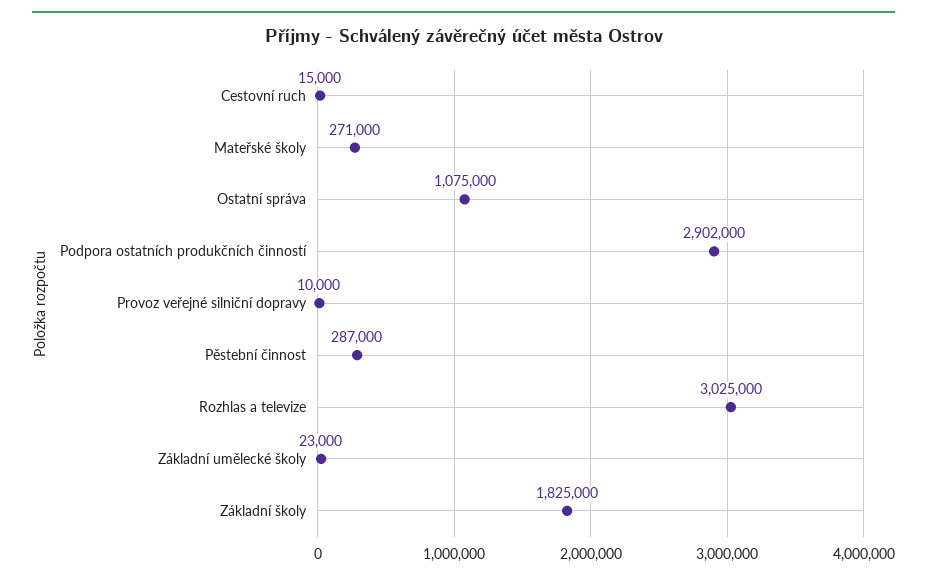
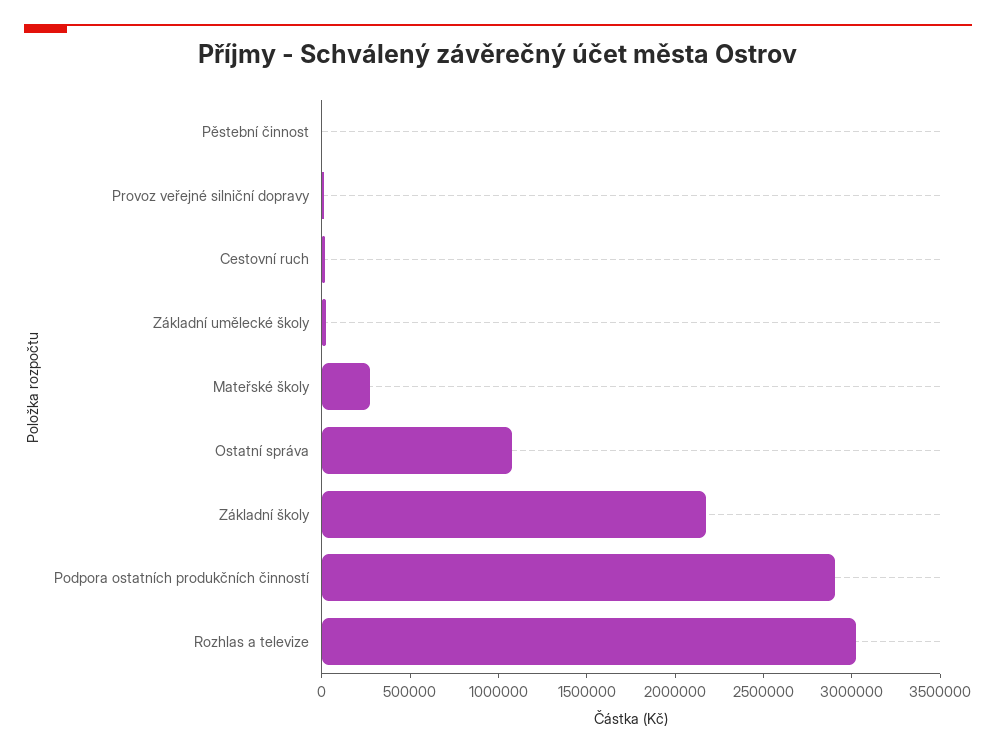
Pěstební činnost: 287000 -> 0
Základní školy: 1825000 -> 2200000

